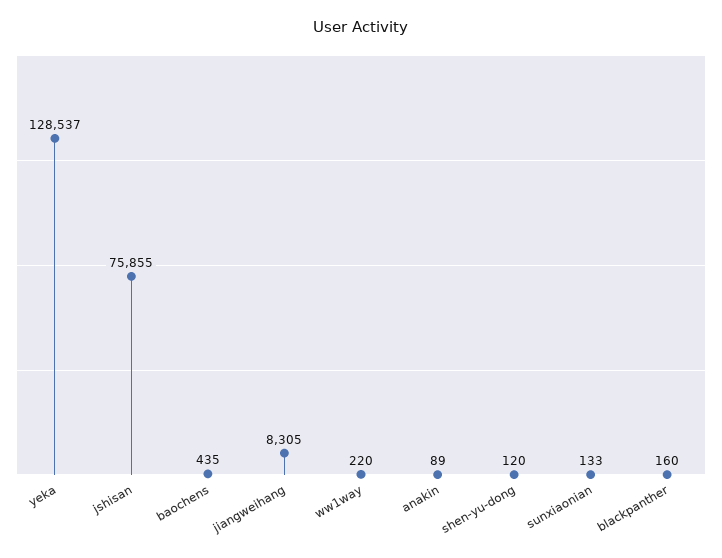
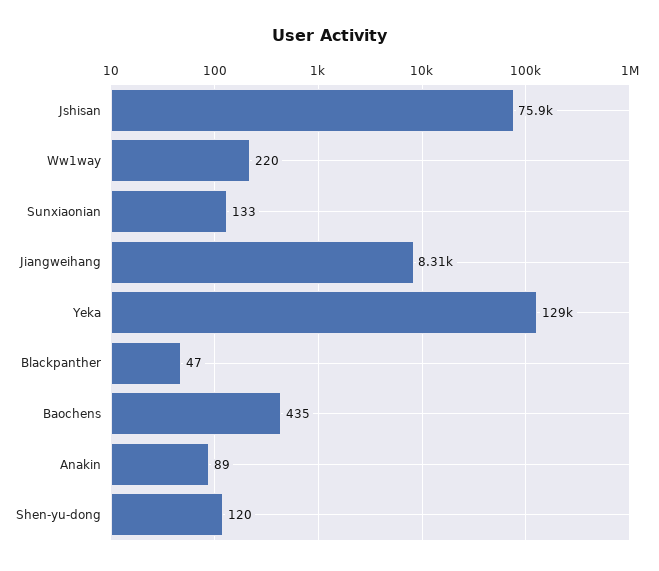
blackpanther: 160 -> 47

